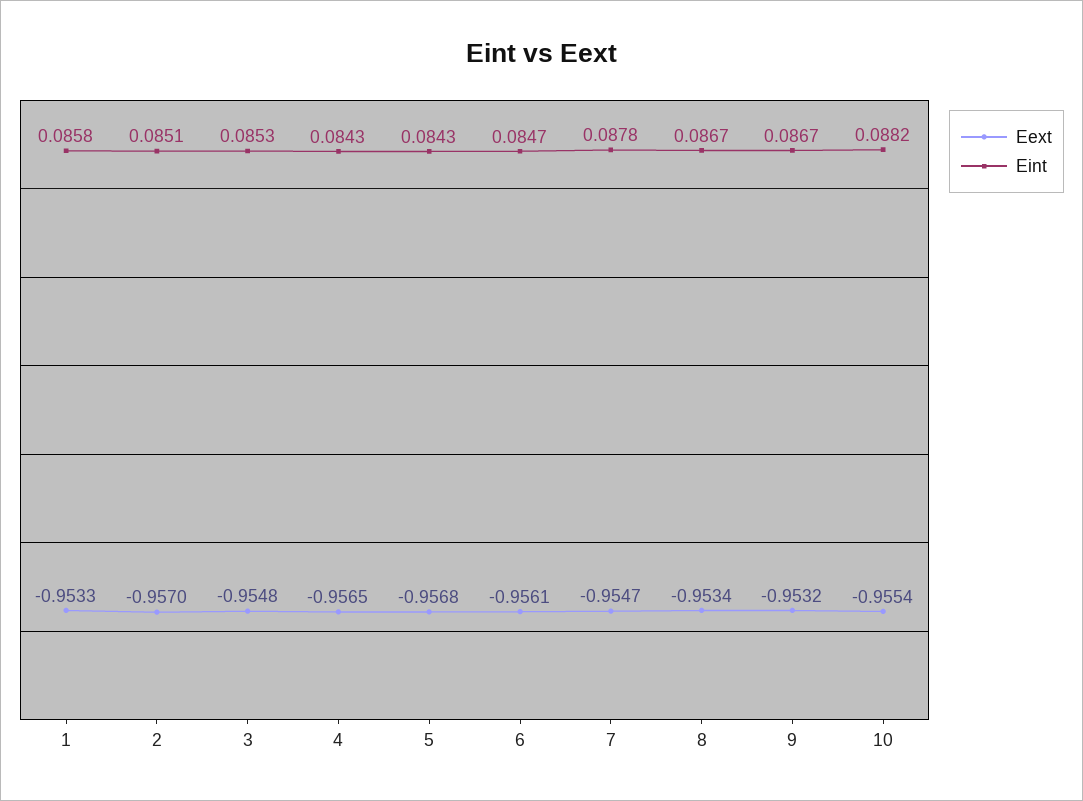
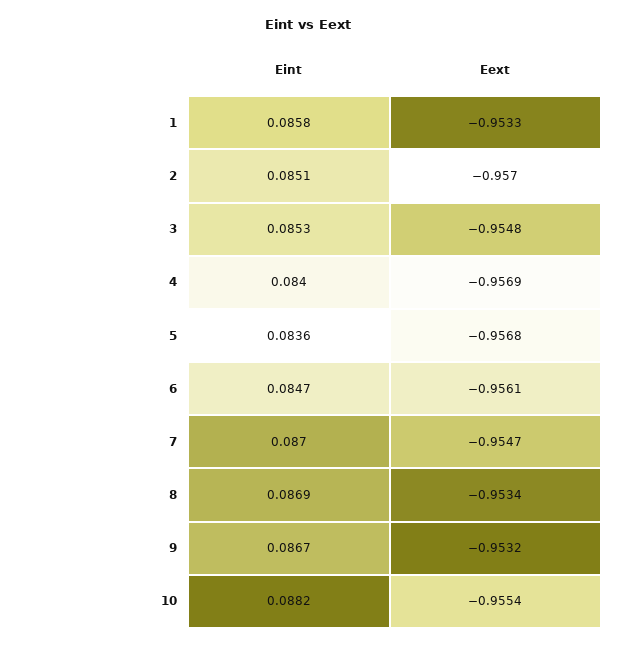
Eext, 4: -0.9565 -> -0.9569
Eint, 4: 0.0843 -> 0.084
Eint, 5: 0.0843 -> 0.0836
Eint, 7: 0.0878 -> 0.087
Eint, 8: 0.0867 -> 0.0869

